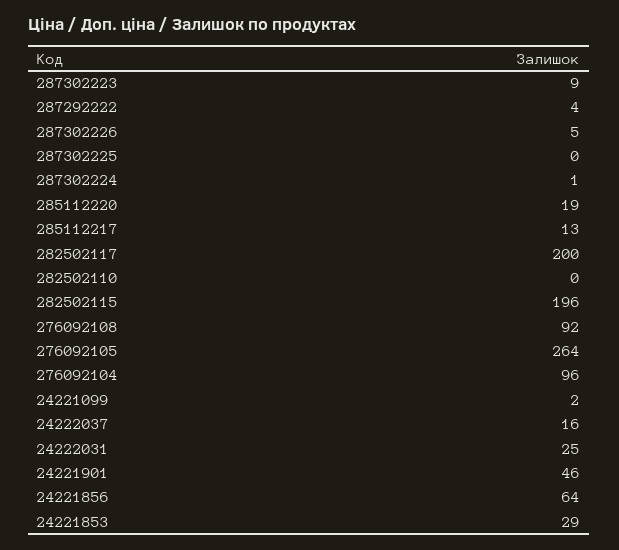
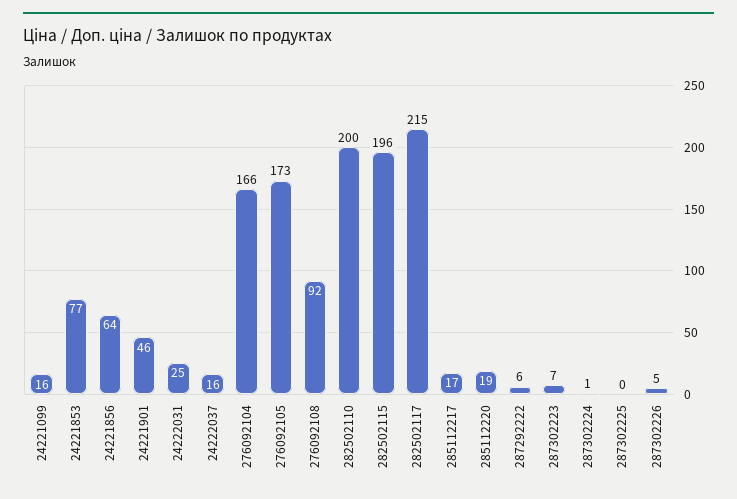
287302223: 9 -> 7
287292222: 4 -> 6
285112217: 13 -> 17
282502117: 200 -> 215
282502110: 0 -> 200
276092105: 264 -> 173
276092104: 96 -> 166
24221099: 2 -> 16
24221853: 29 -> 77

